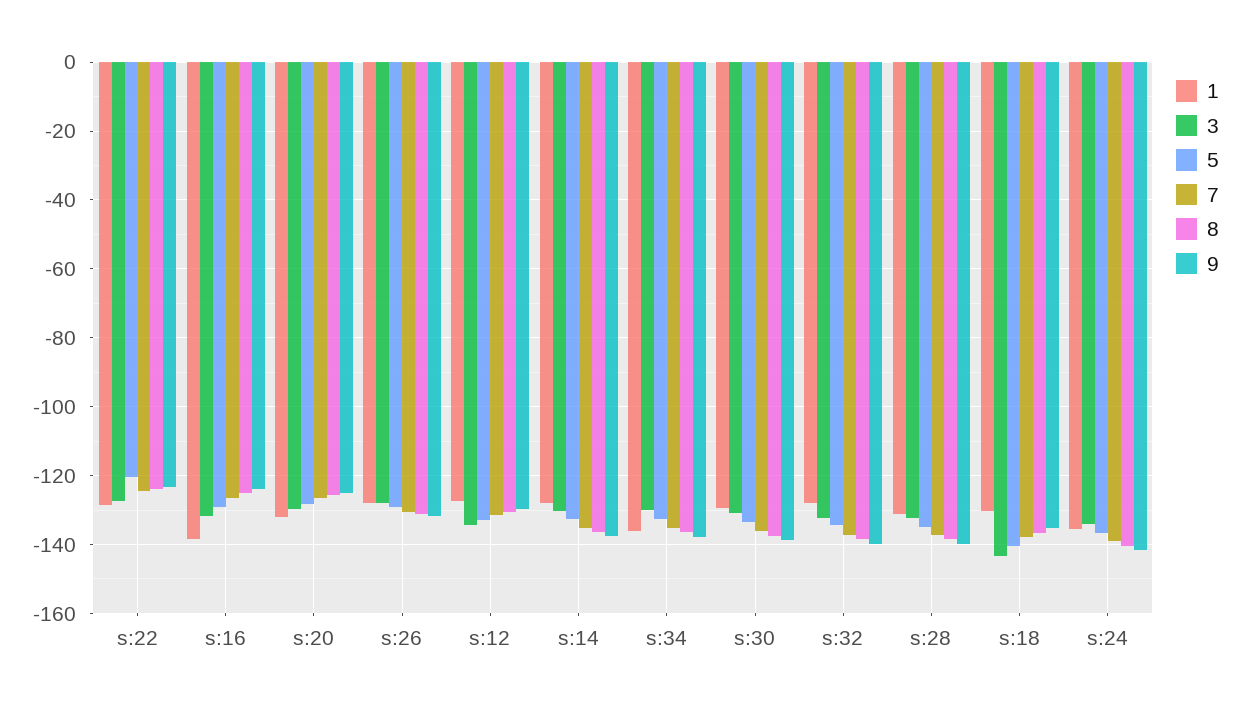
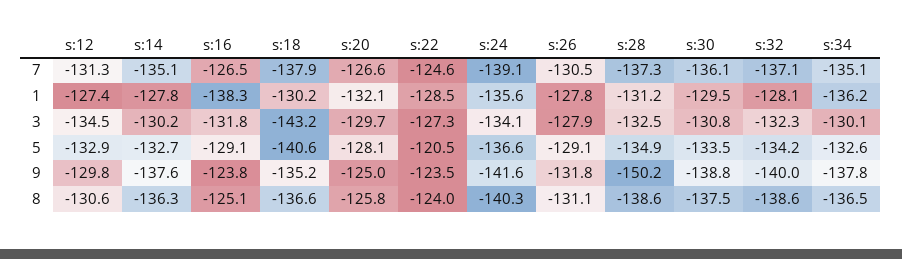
9, s:28: -140 -> -150.2

